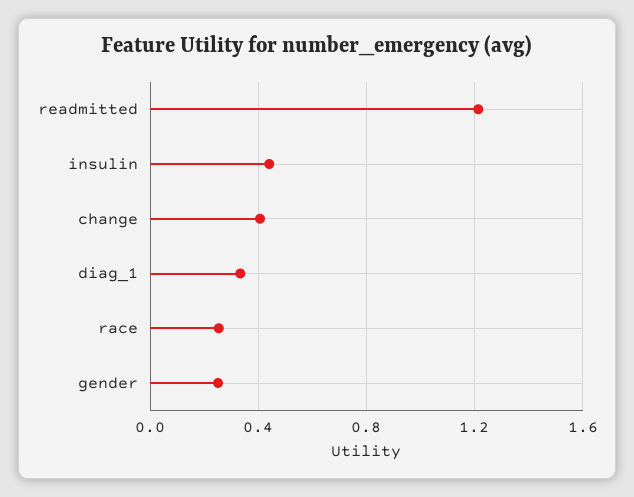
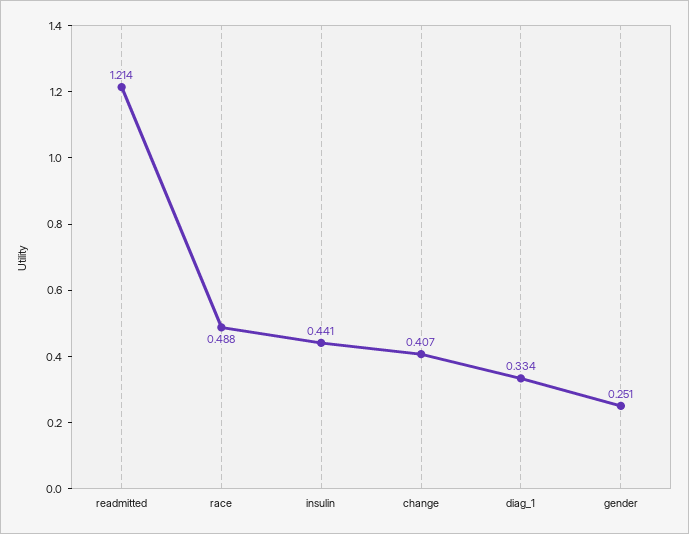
race: 0.25 -> 0.488

